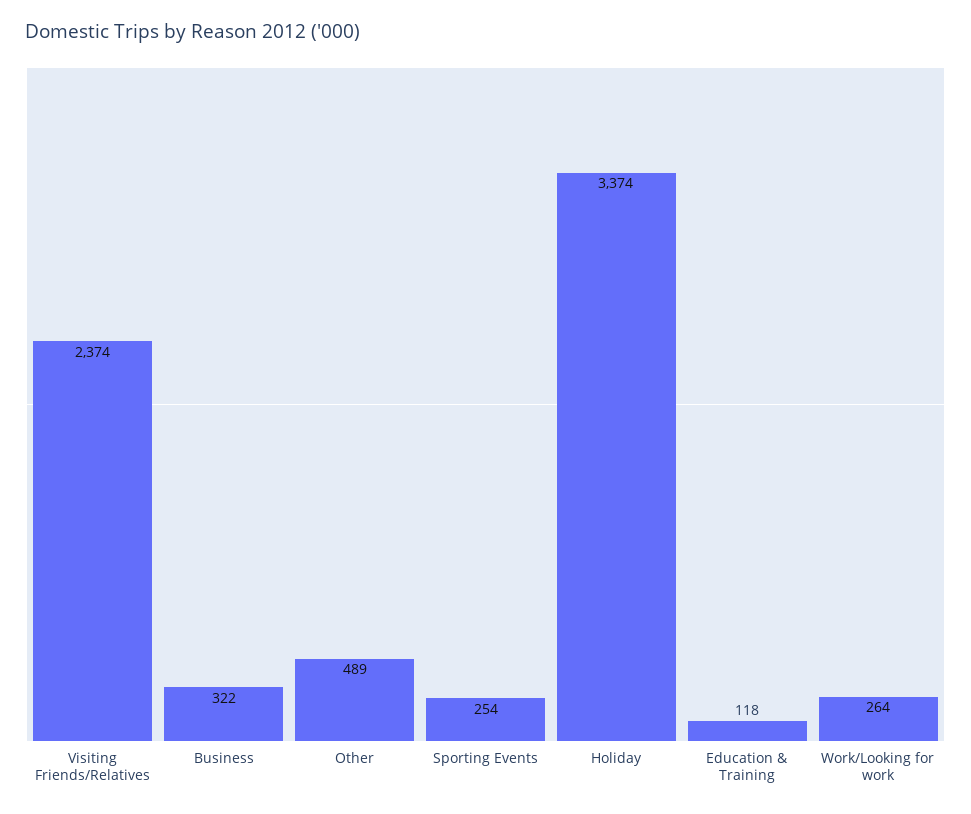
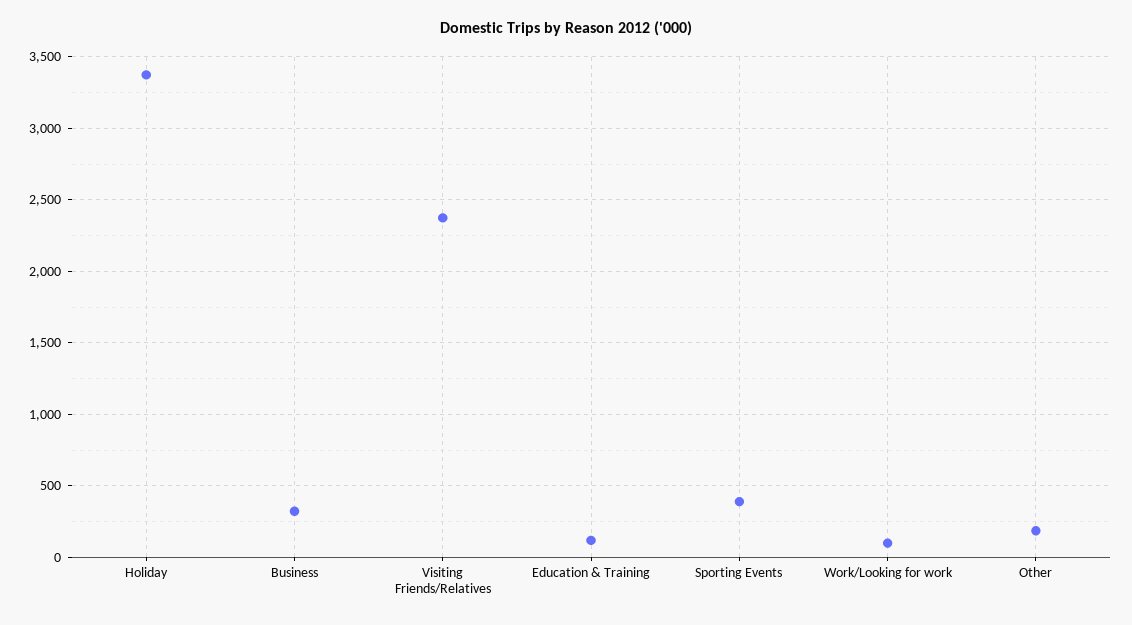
Other: 489 -> 200
Sporting Events: 254 -> 400
Work/Looking for work: 264 -> 100

